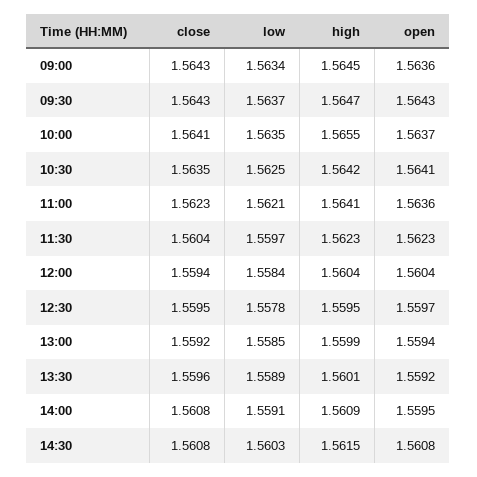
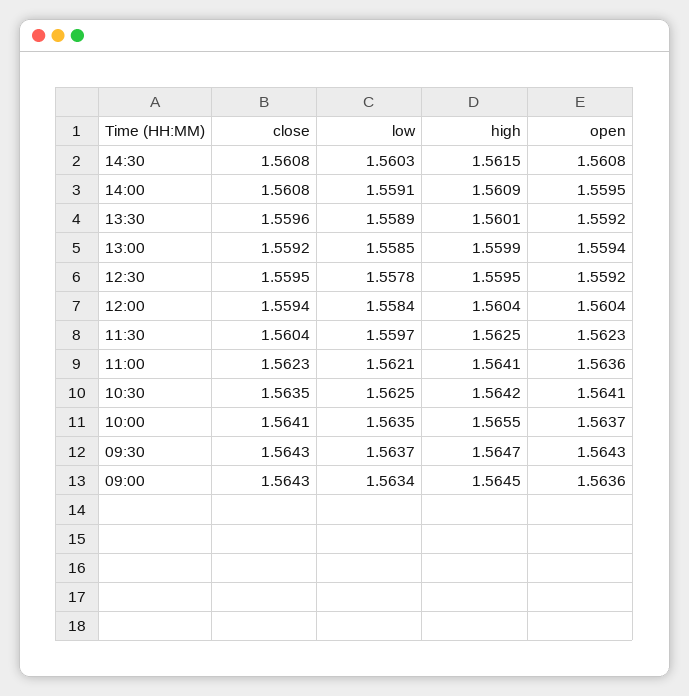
high, 11:30: 1.5623 -> 1.5625
open, 12:30: 1.5597 -> 1.5592

